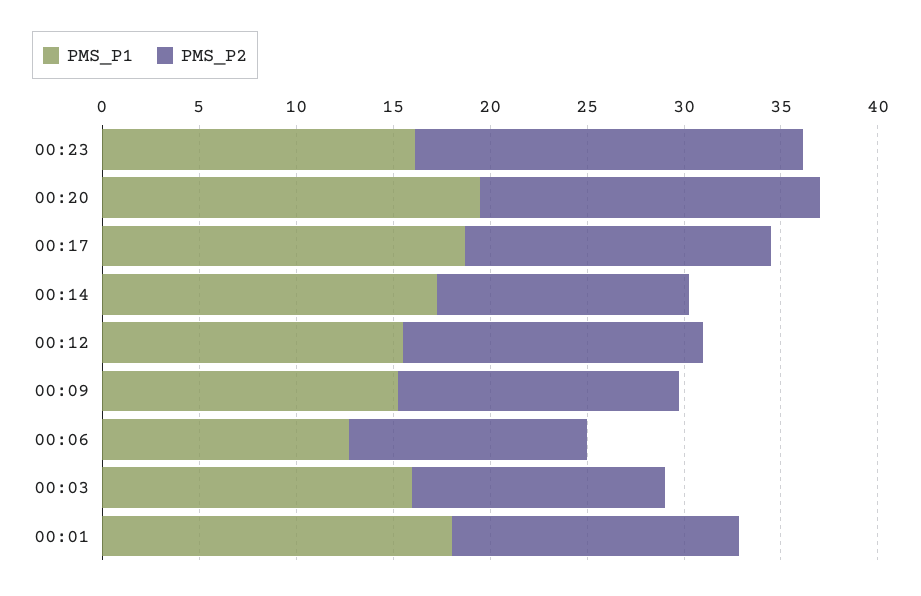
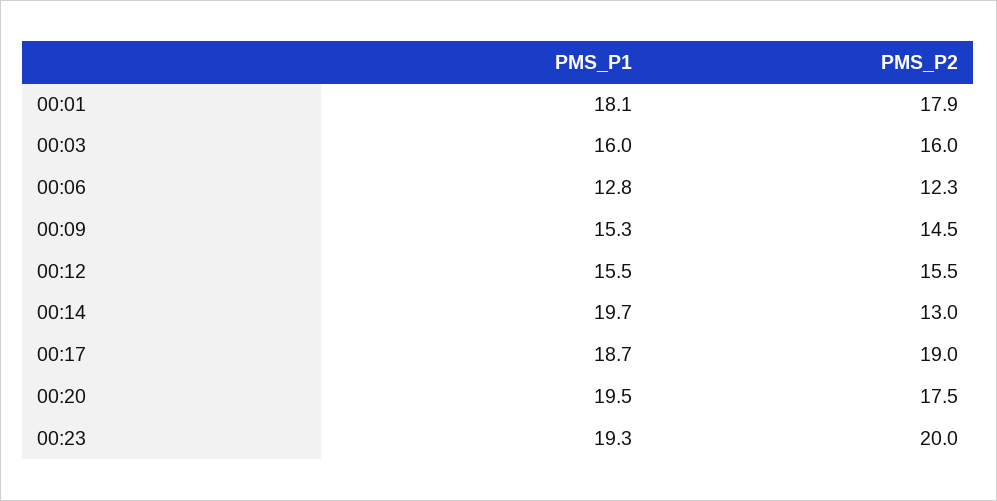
PMS_P1, 00:23: 16 -> 19.3
PMS_P2, 00:17: 16 -> 19
PMS_P1, 00:14: 17 -> 19.7
PMS_P2, 00:03: 13 -> 16
PMS_P2, 00:01: 15 -> 17.9

